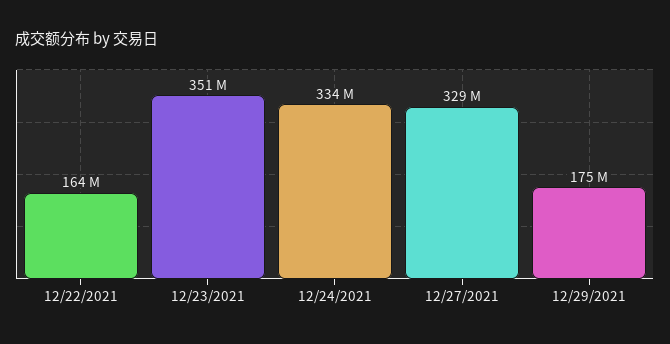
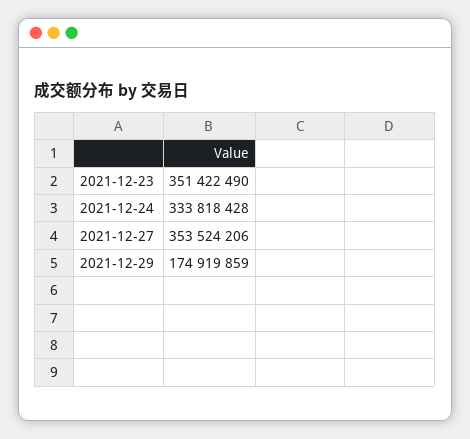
12/22/2021: 164000000 -> none
12/27/2021: 329000000 -> 353524206

